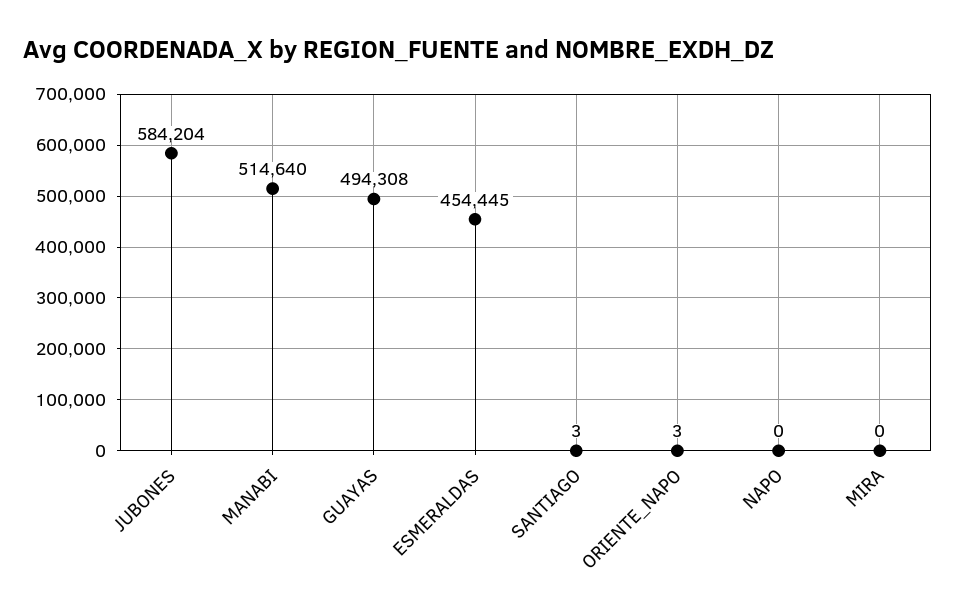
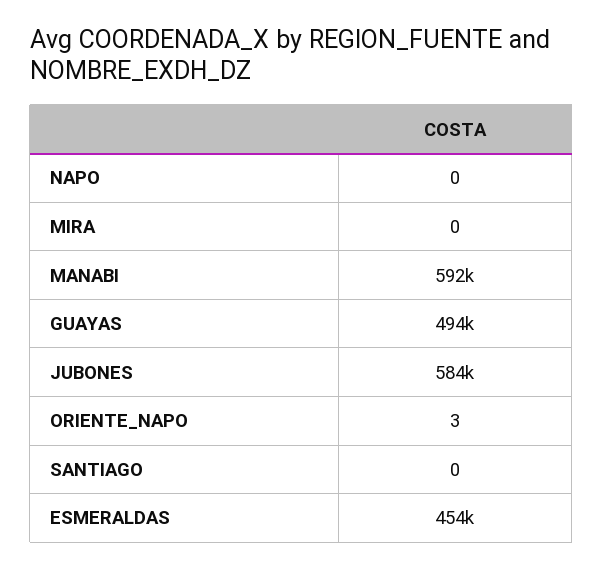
MANABI: 514640 -> 592000
SANTIAGO: 3 -> 0

